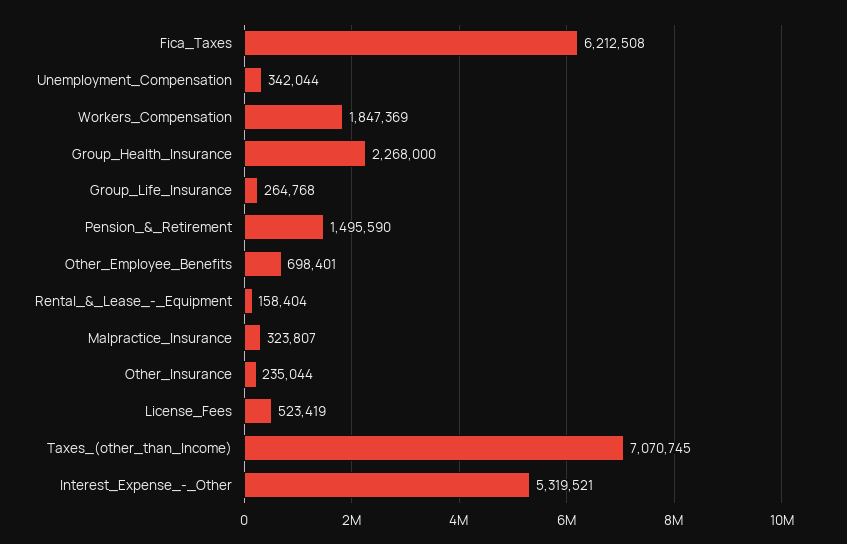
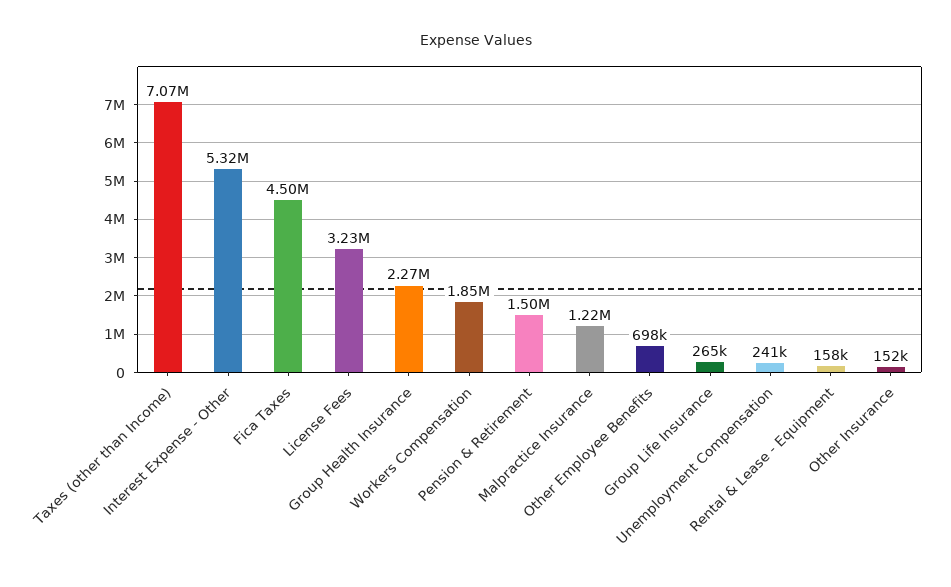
Fica_Taxes: 6212508 -> 4500000
Unemployment_Compensation: 342044 -> 241000
Malpractice_Insurance: 323807 -> 1220000
Other_Insurance: 235044 -> 152000
License_Fees: 523419 -> 3230000

